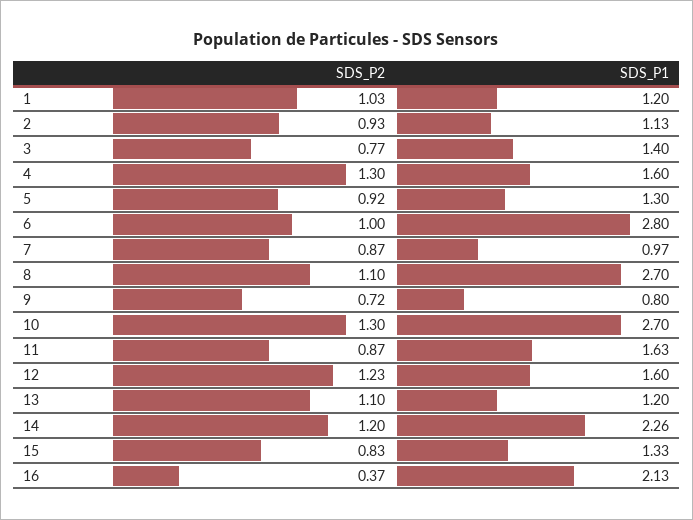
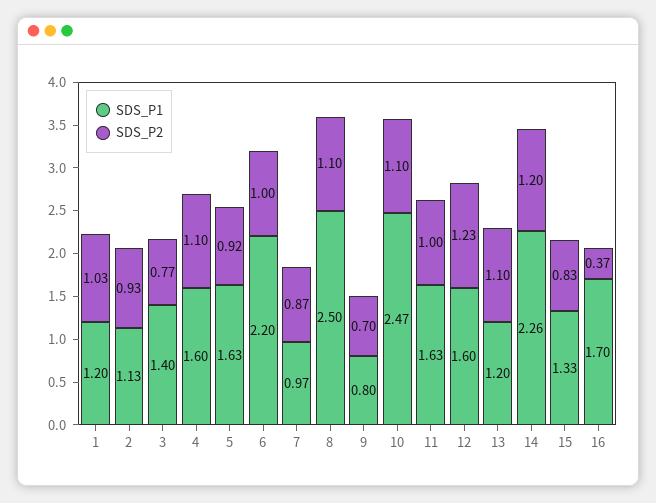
SDS_P2, 4: 1.3 -> 1.1
SDS_P1, 5: 1.3 -> 1.63
SDS_P1, 6: 2.8 -> 2.2
SDS_P1, 8: 2.7 -> 2.5
SDS_P2, 9: 0.72 -> 0.7
SDS_P2, 10: 1.3 -> 1.1
SDS_P1, 10: 2.7 -> 2.47
SDS_P2, 11: 0.87 -> 1
SDS_P1, 16: 2.13 -> 1.7

